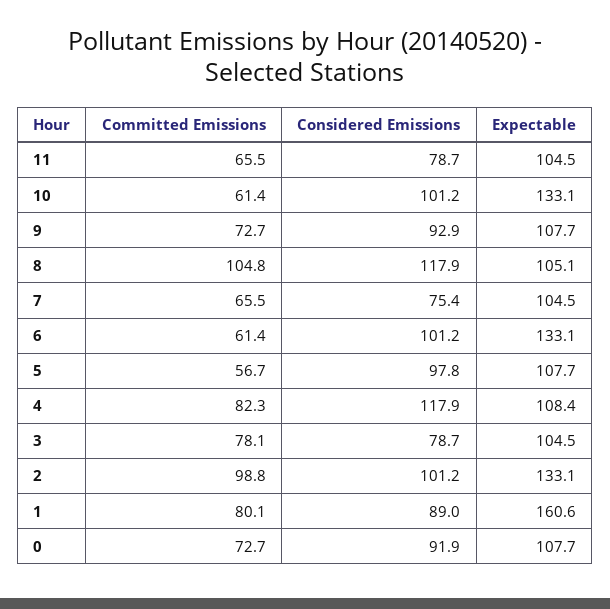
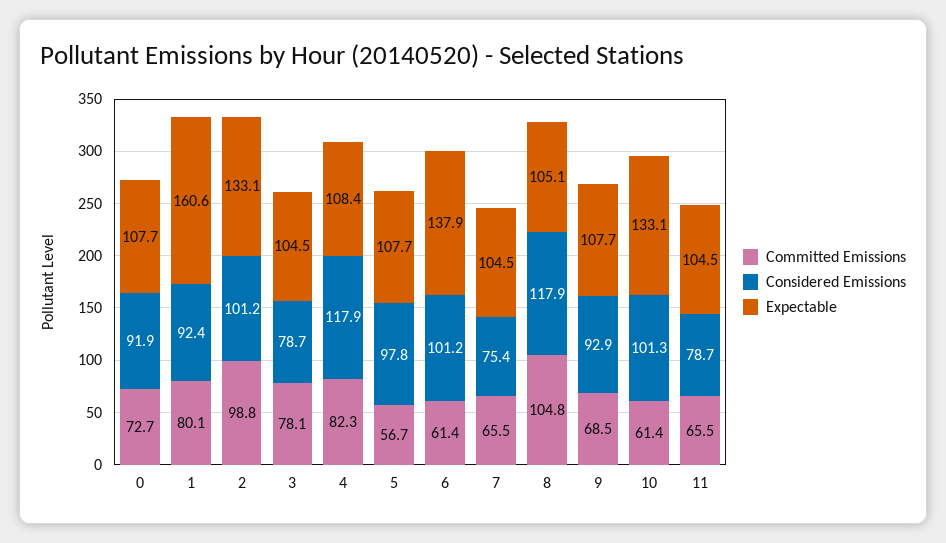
Considered Emissions, 10: 101.2 -> 101.3
Committed Emissions, 9: 72.7 -> 68.5
Expectable, 6: 133.1 -> 137.9
Considered Emissions, 1: 89 -> 92.4

